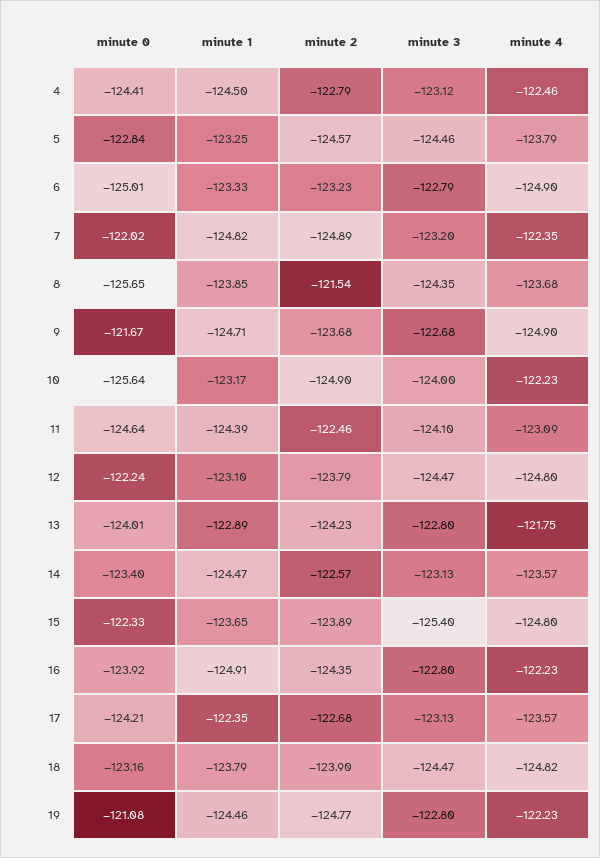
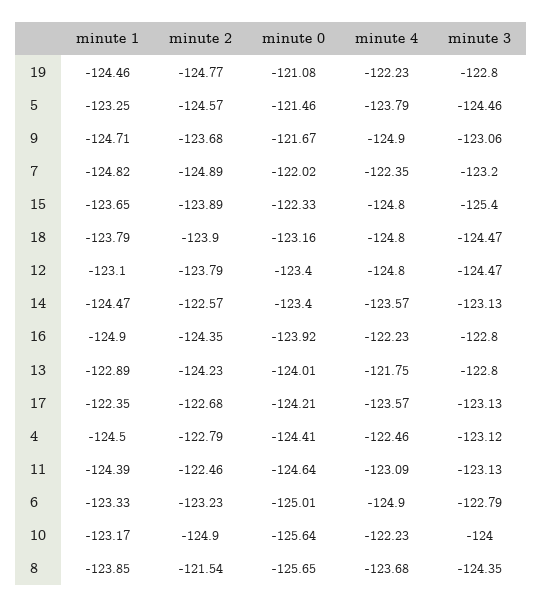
minute 0, 5: -122.84 -> -121.46
minute 3, 9: -122.68 -> -123.06
minute 3, 11: -124.1 -> -123.13
minute 0, 12: -122.24 -> -123.4
minute 1, 16: -124.91 -> -124.9
minute 4, 18: -124.82 -> -124.8

